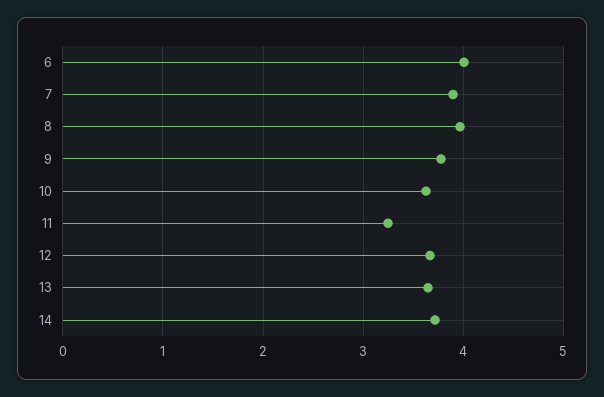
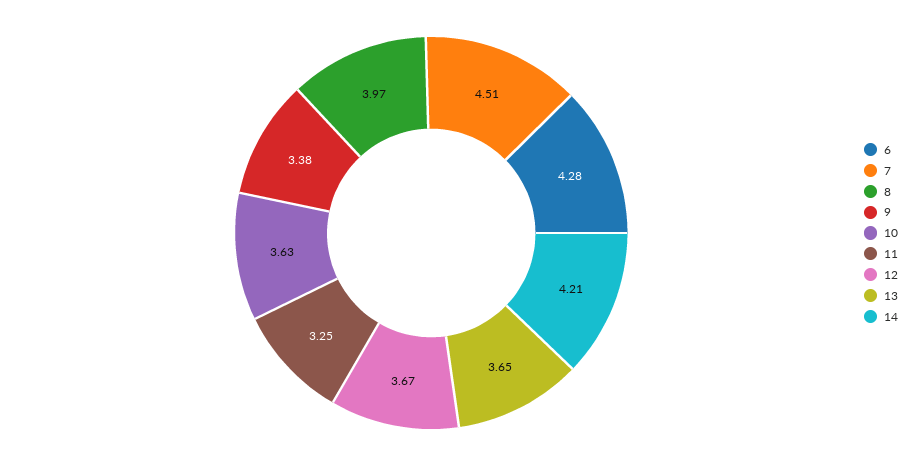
6: 4 -> 4.28
7: 3.9 -> 4.51
9: 3.8 -> 3.38
14: 3.7 -> 4.21

